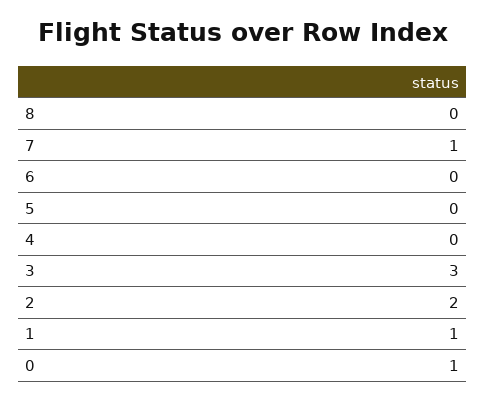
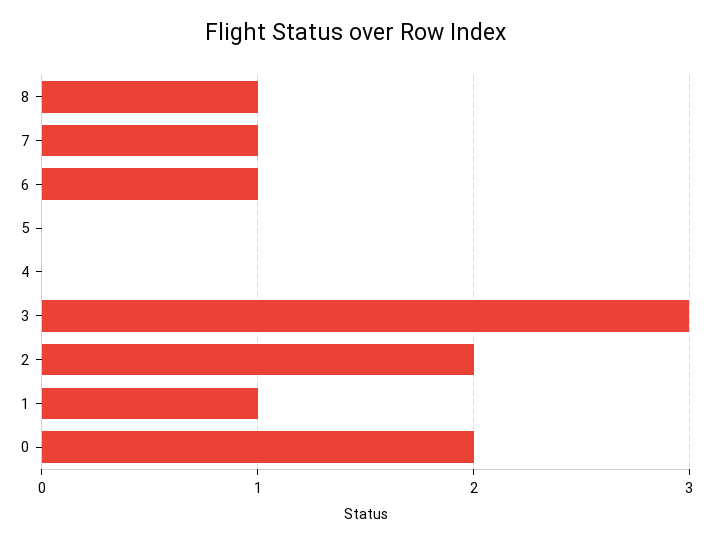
8: 0 -> 1
6: 0 -> 1
0: 1 -> 2

